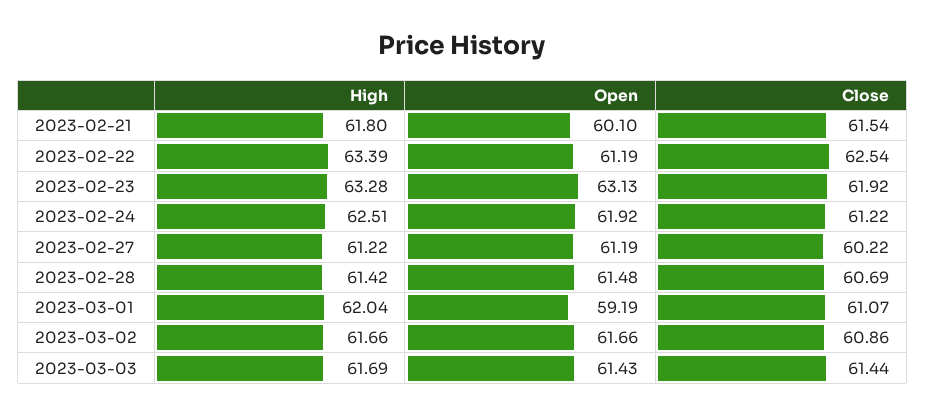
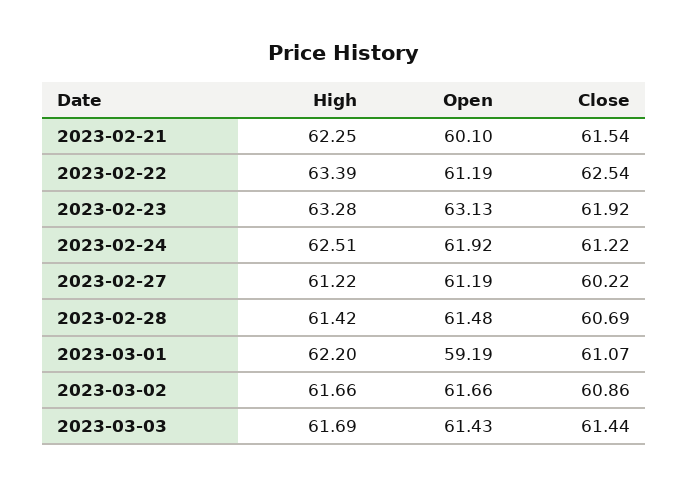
High, 2023-02-21: 61.8 -> 62.25
High, 2023-03-01: 62.04 -> 62.2

